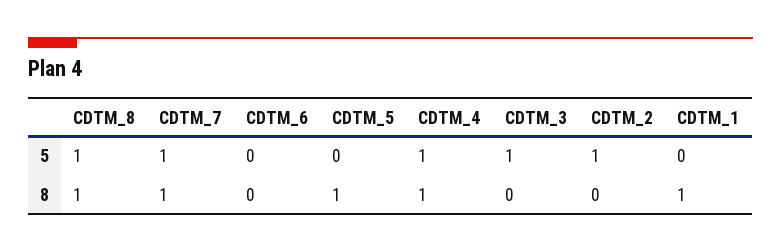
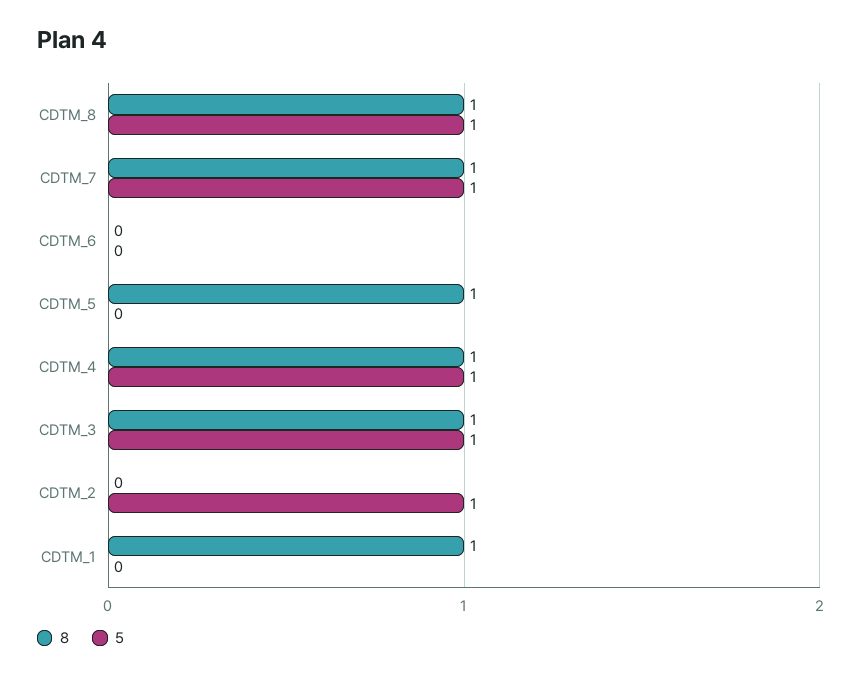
8, CDTM_3: 0 -> 1

